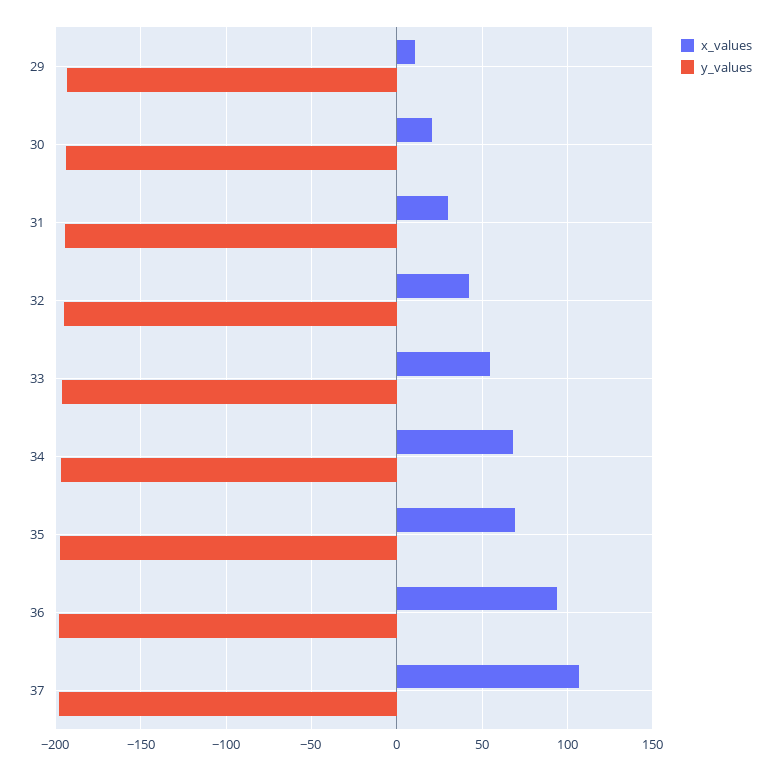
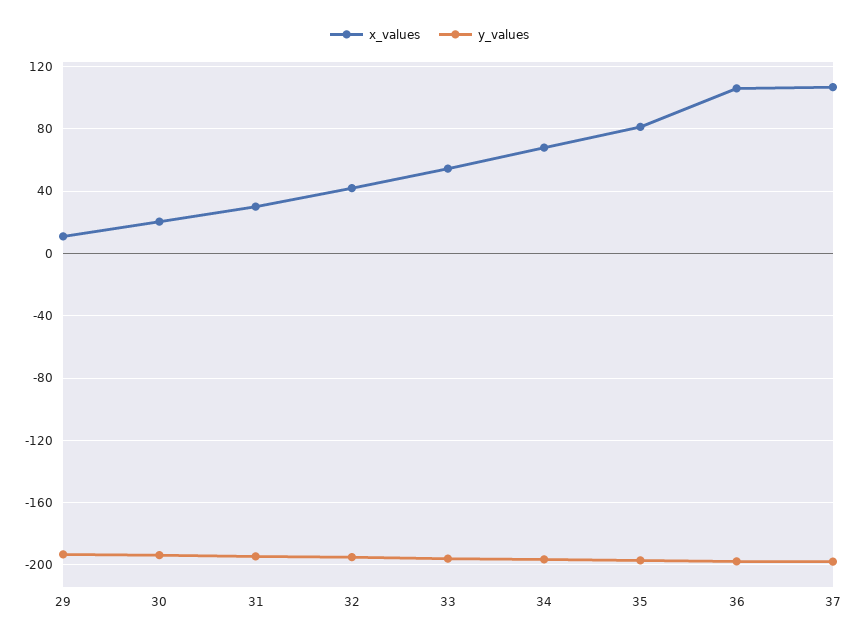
x_values, 35: 70 -> 80
x_values, 36: 95 -> 105

